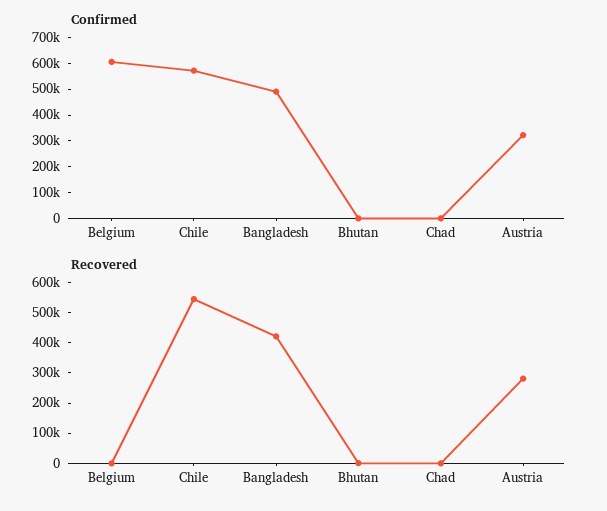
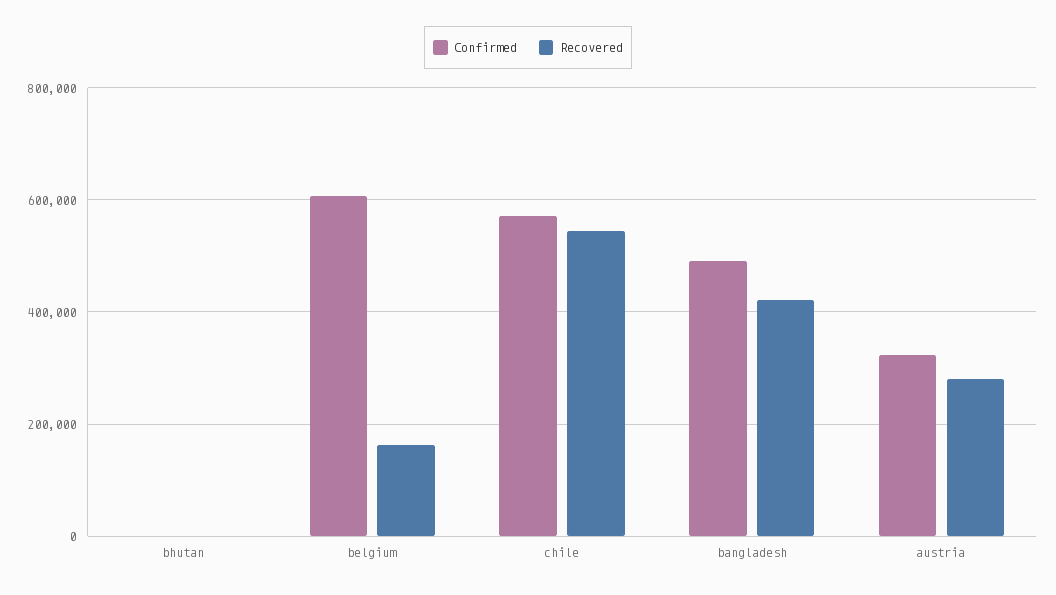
Confirmed, Chad: 0 -> none
Recovered, Belgium: 0 -> 160000
Recovered, Chad: 0 -> none

